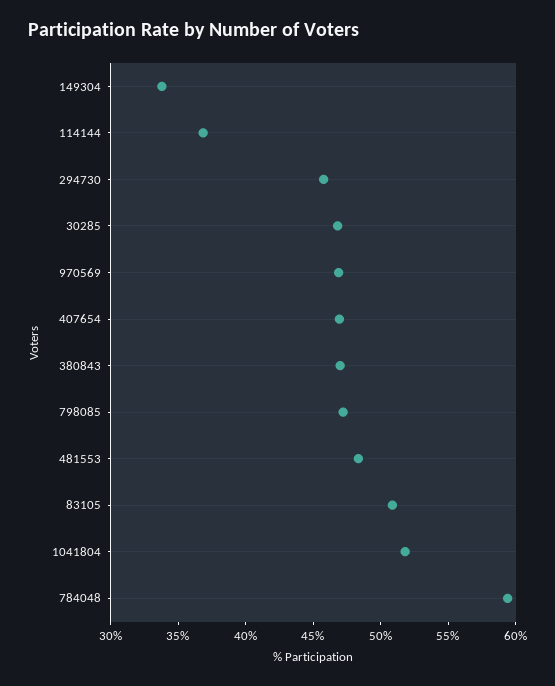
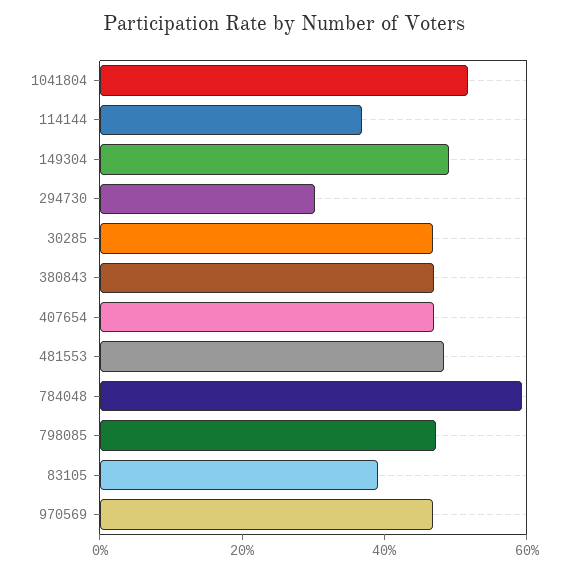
149304: 34 -> 50
294730: 46 -> 30
83105: 51 -> 40

